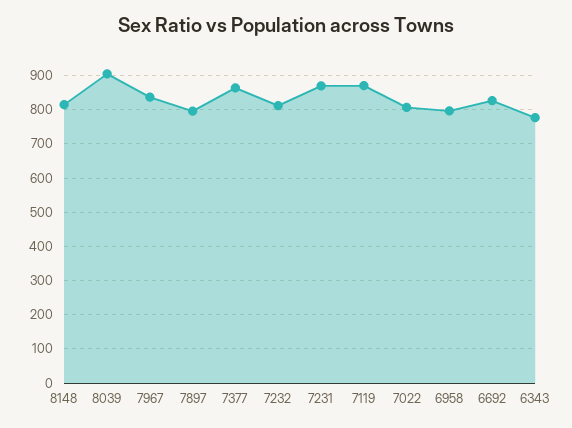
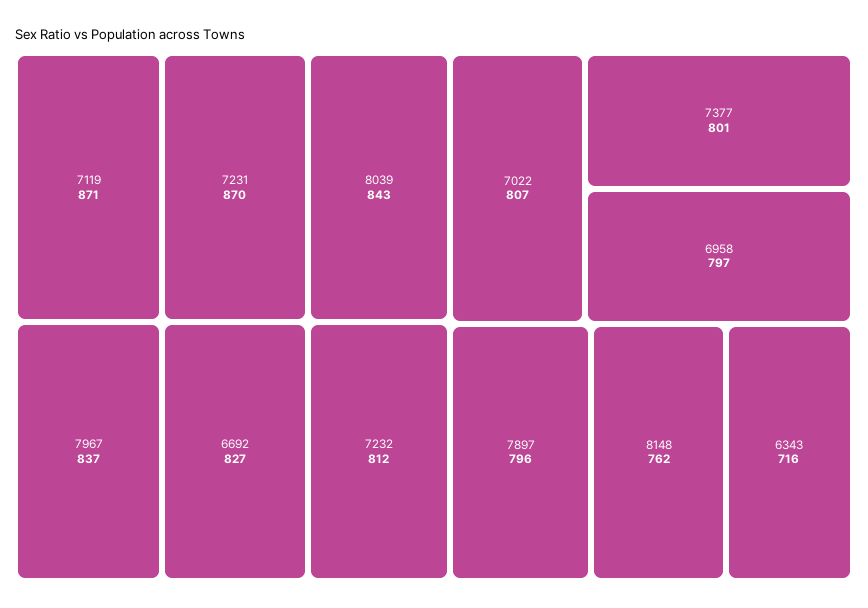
8148: 820 -> 762
8039: 900 -> 843
7377: 860 -> 801
6343: 780 -> 716

